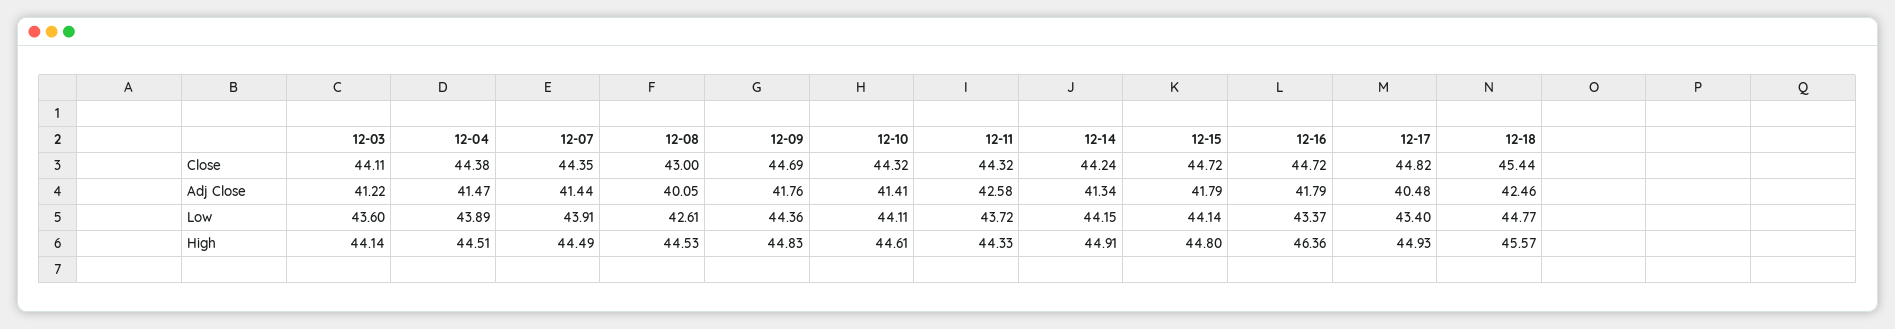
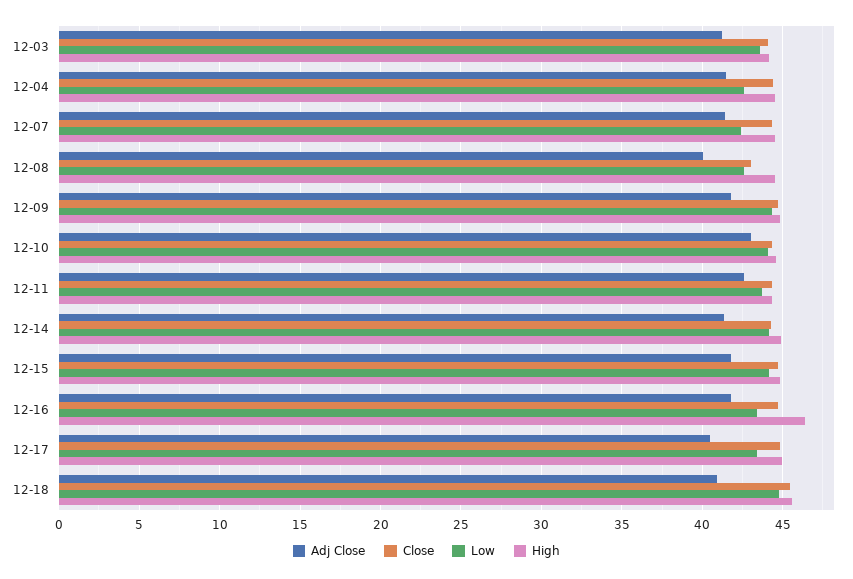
Adj Close, 12-10: 41.41 -> 43
Adj Close, 12-18: 42.46 -> 41
Low, 12-04: 43.89 -> 42.5
Low, 12-07: 43.91 -> 42.5

